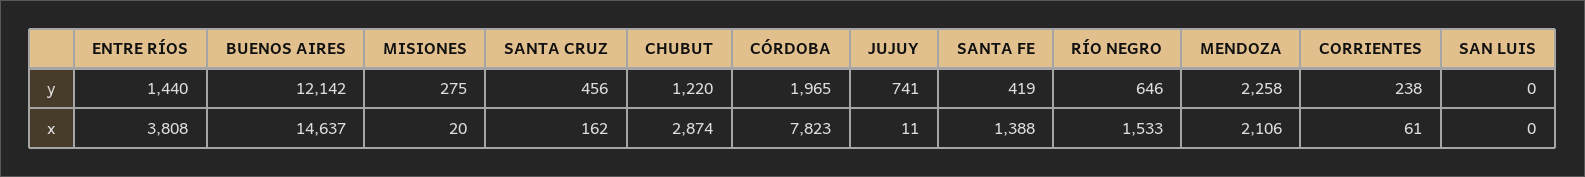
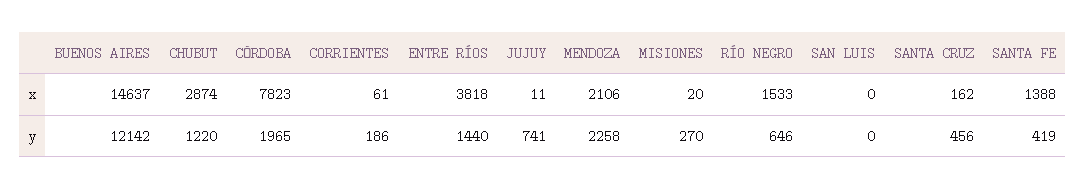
MISIONES, y: 275 -> 270
CORRIENTES, y: 238 -> 186
ENTRE RÍOS, x: 3808 -> 3818

